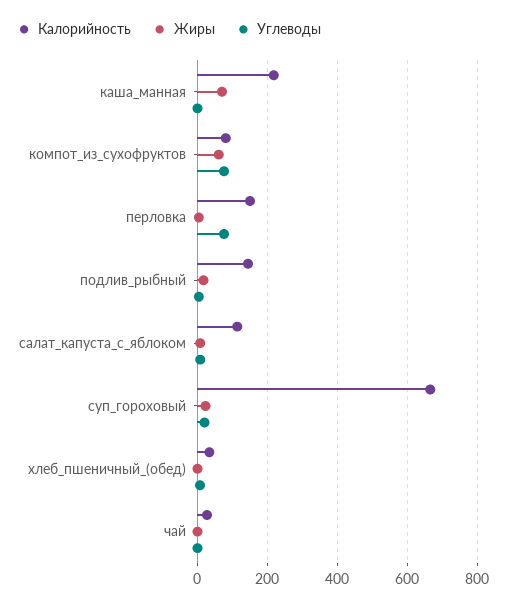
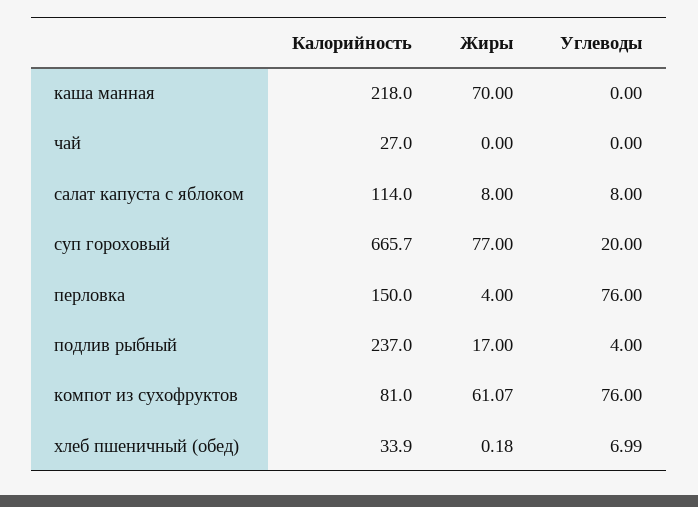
Калорийность, подлив_рыбный: 140 -> 237
Жиры, суп_гороховый: 20 -> 77

